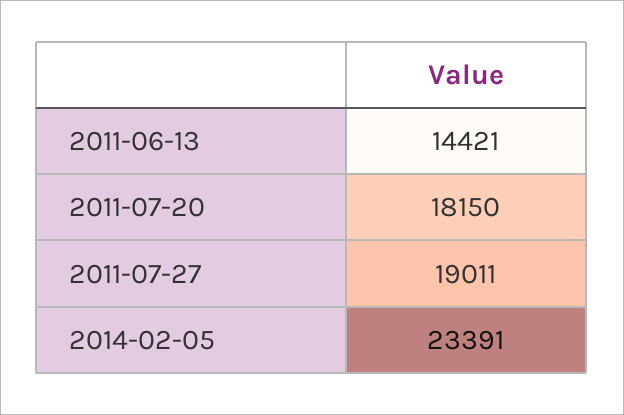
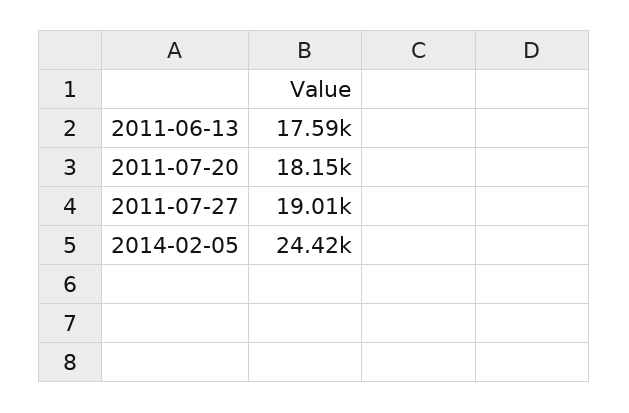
2011-06-13: 14421 -> 17590
2014-02-05: 23391 -> 24420

